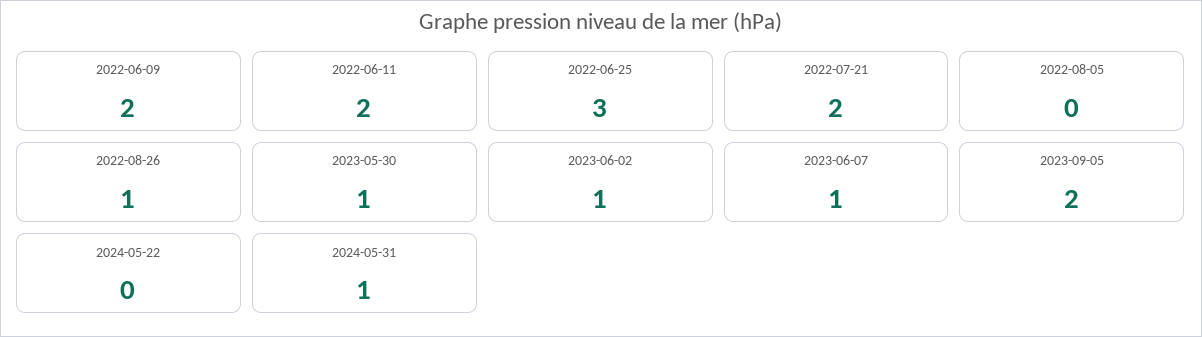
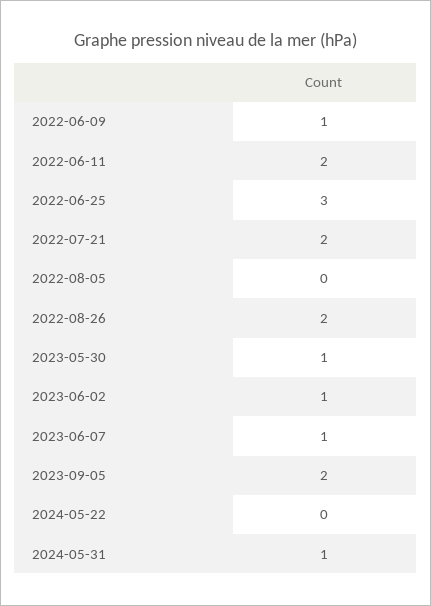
2022-06-09: 2 -> 1
2022-08-26: 1 -> 2

